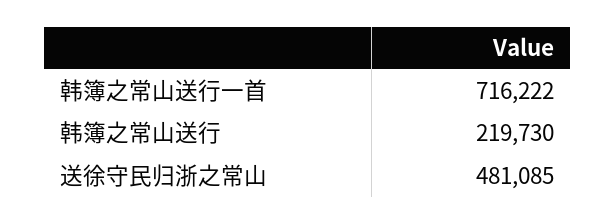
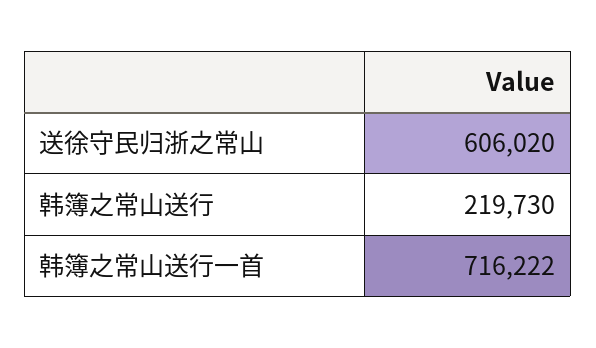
送徐守民归浙之常山: 481085 -> 606020

